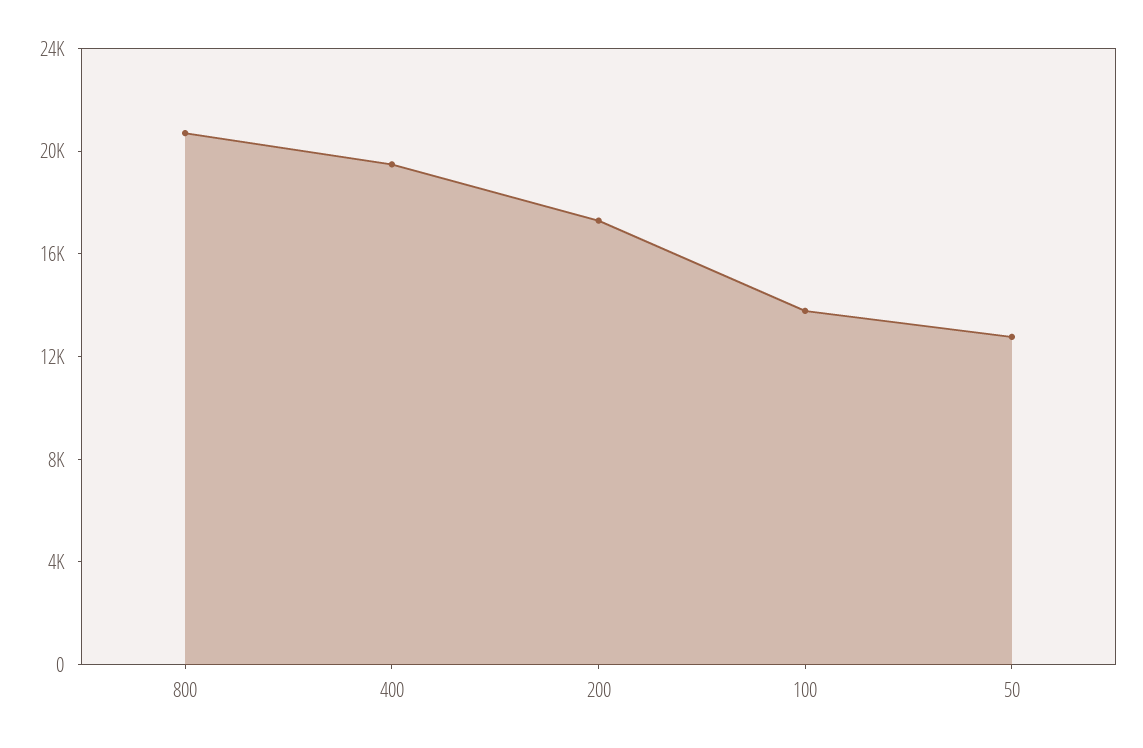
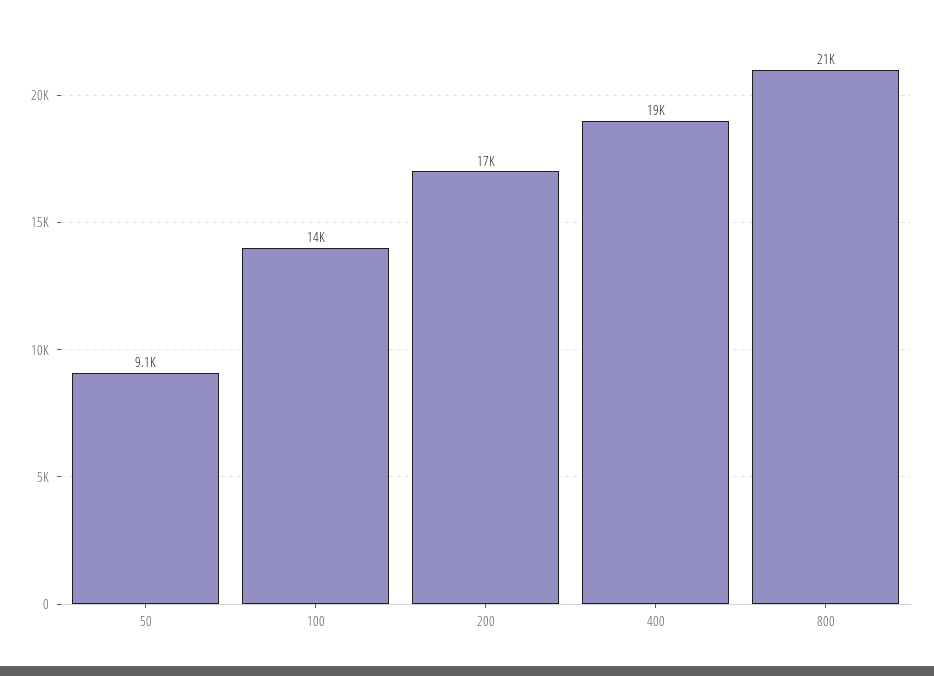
50: 13000 -> 9100

